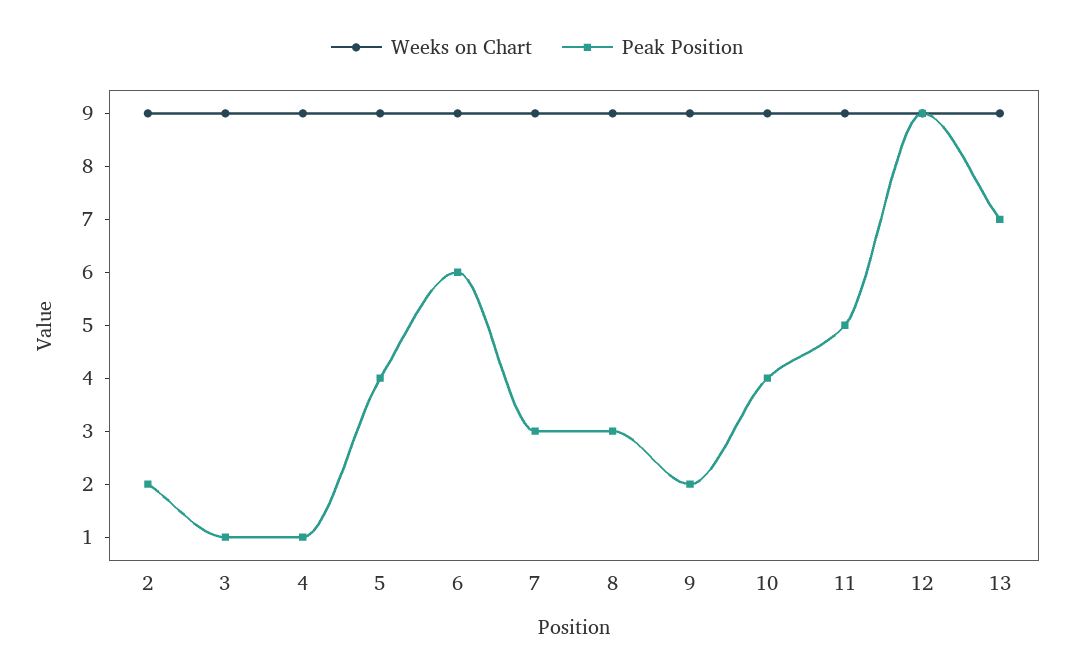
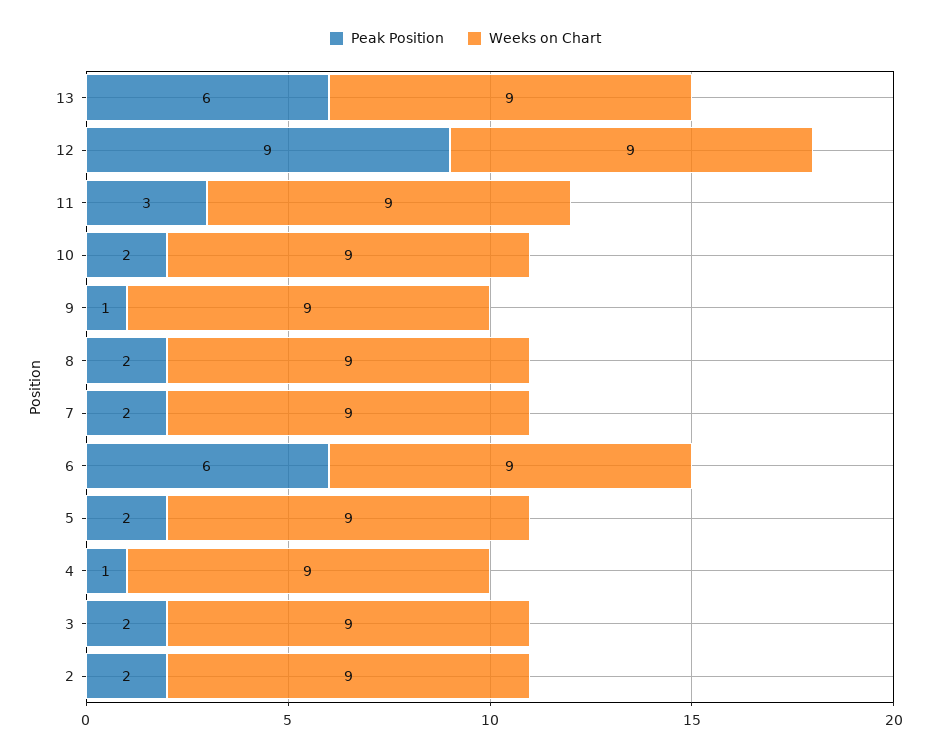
Peak Position, 3: 1 -> 2
Peak Position, 5: 4 -> 2
Peak Position, 7: 3 -> 2
Peak Position, 8: 3 -> 2
Peak Position, 9: 2 -> 1
Peak Position, 10: 4 -> 2
Peak Position, 11: 5 -> 3
Peak Position, 13: 7 -> 6

